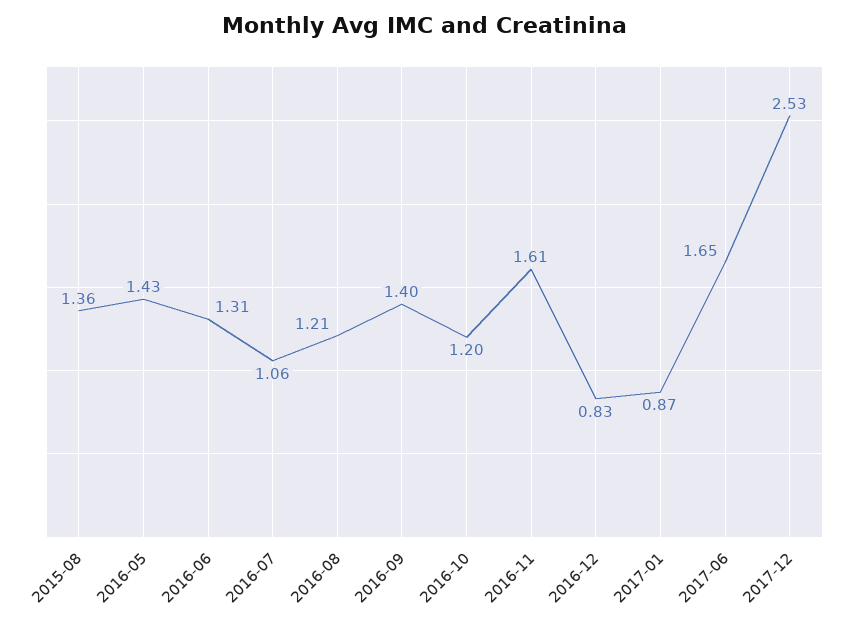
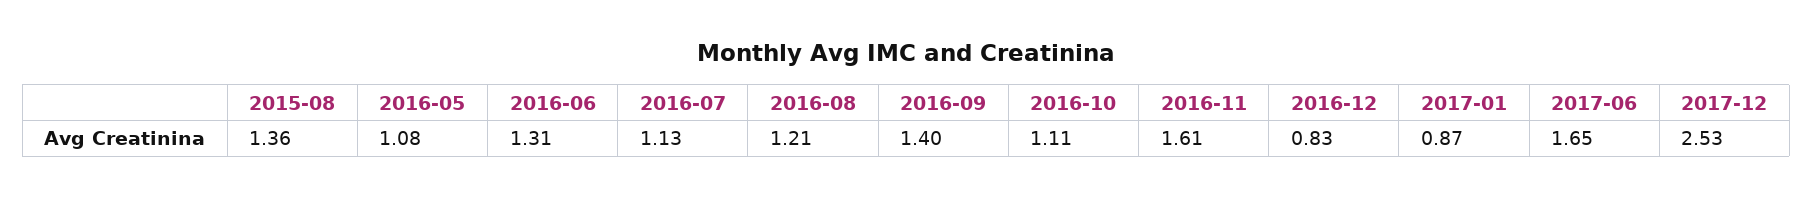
2016-05: 1.43 -> 1.08
2016-07: 1.06 -> 1.13
2016-10: 1.2 -> 1.11

